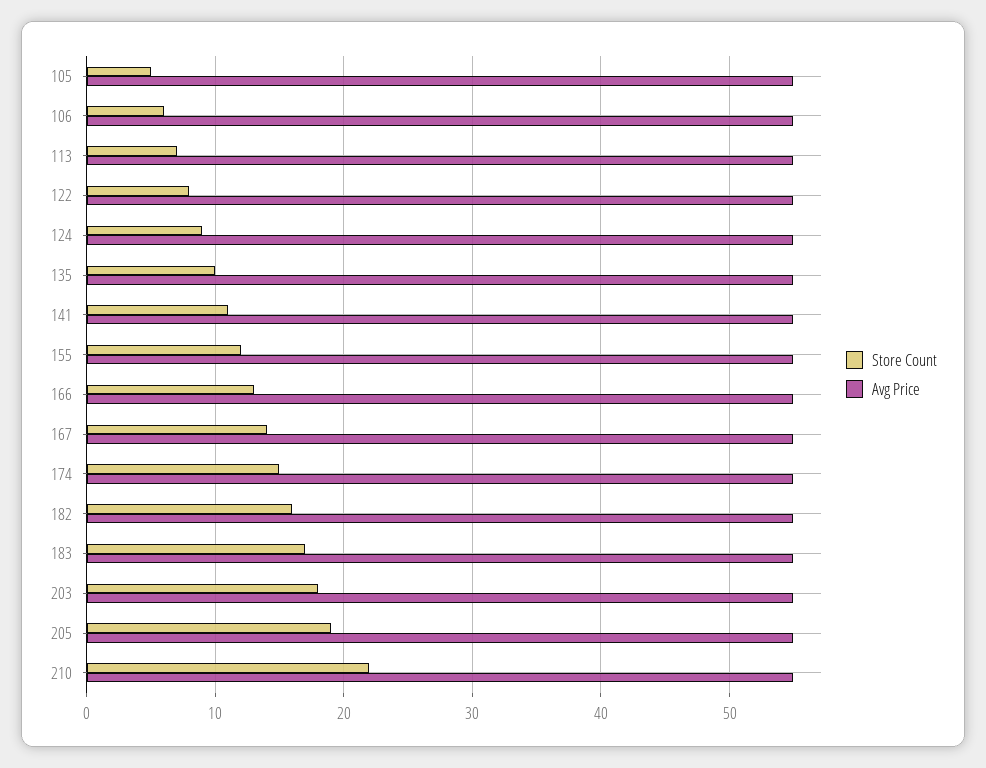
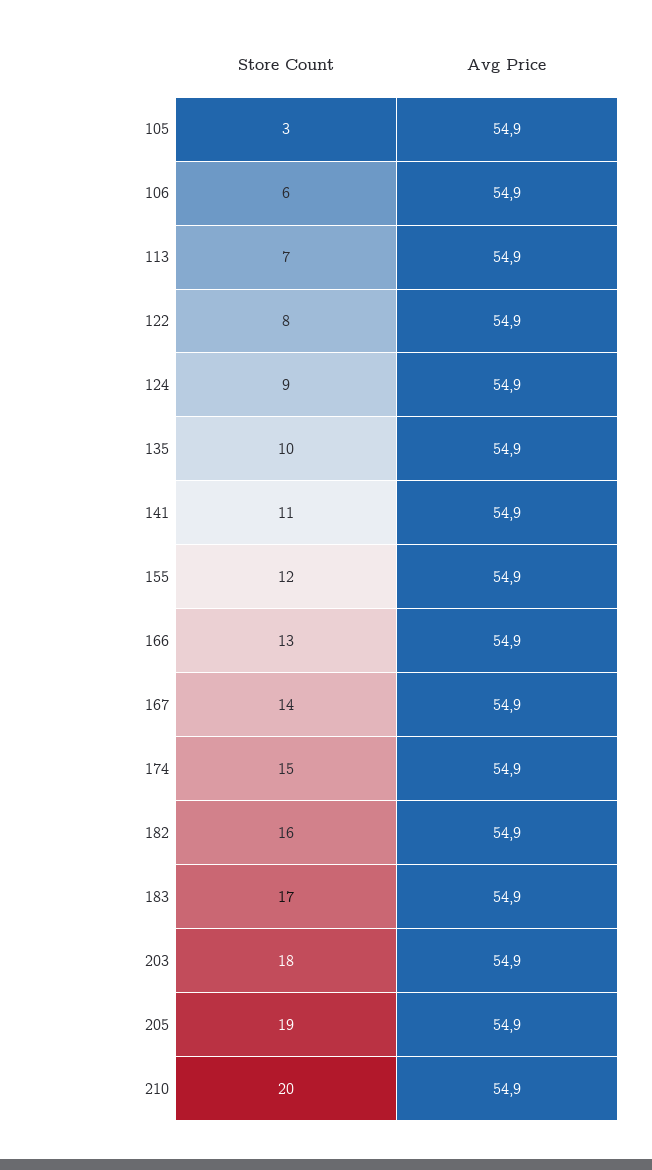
Store Count, 105: 5 -> 3
Store Count, 210: 22 -> 20

